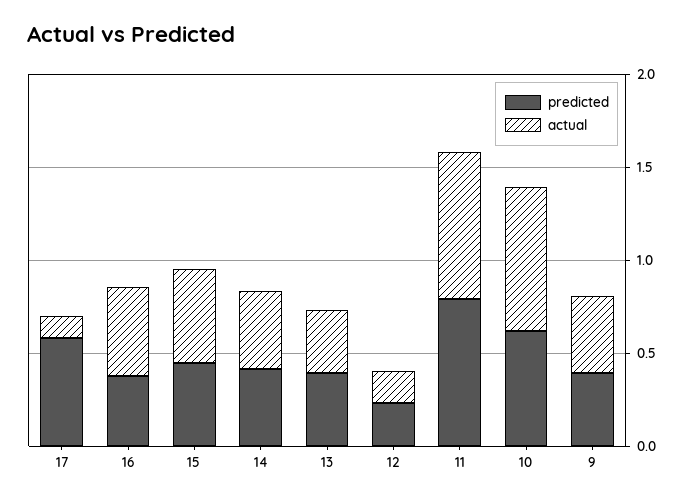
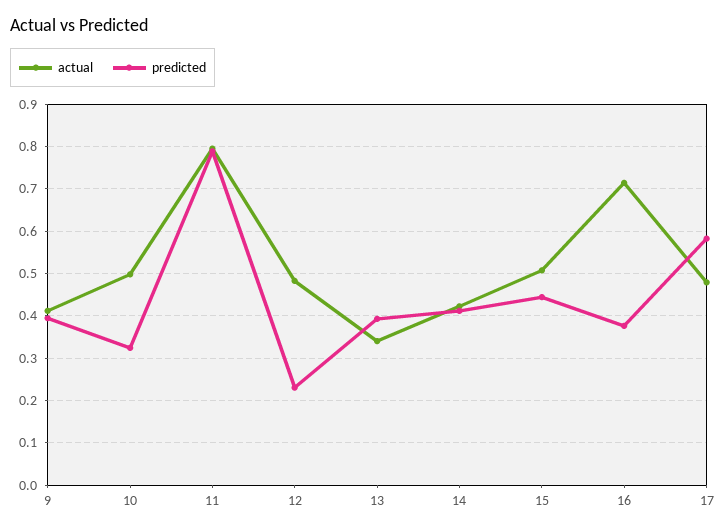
actual, 17: 0.1 -> 0.48
actual, 16: 0.5 -> 0.72
actual, 12: 0.2 -> 0.48
predicted, 10: 0.6 -> 0.32
actual, 10: 0.8 -> 0.5

